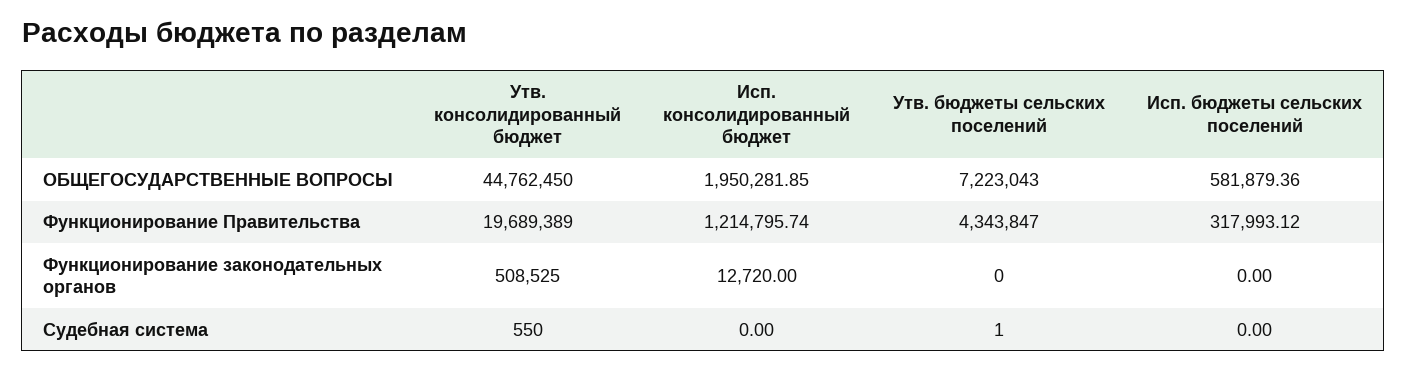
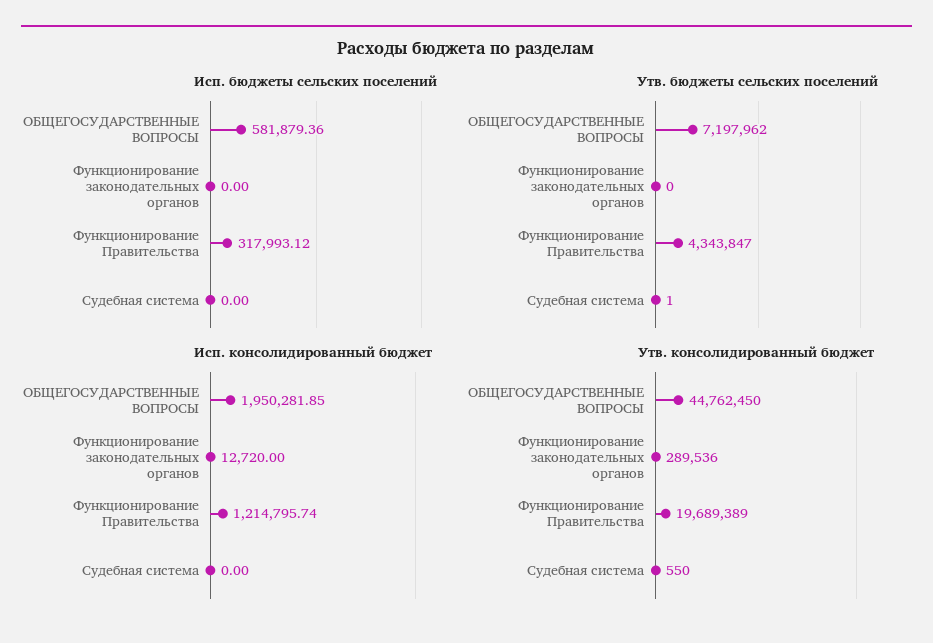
Утв. бюджеты сельских поселений, ОБЩЕГОСУДАРСТВЕННЫЕ ВОПРОСЫ: 7223043 -> 7197962
Утв. консолидированный бюджет, Функционирование законодательных органов: 508525 -> 289536

